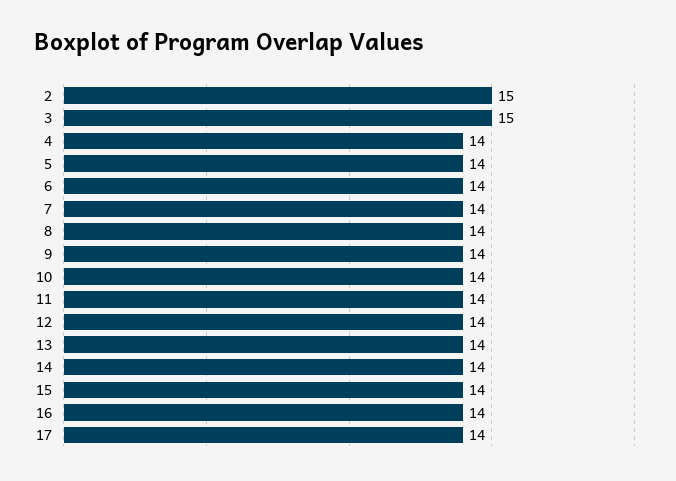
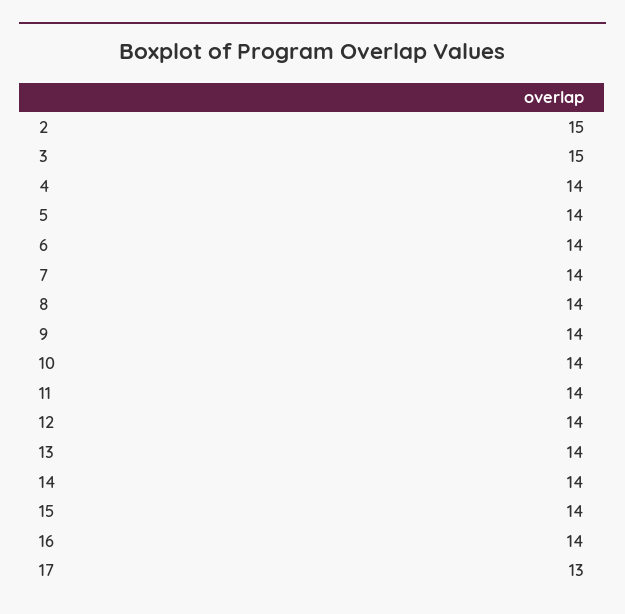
17: 14 -> 13

